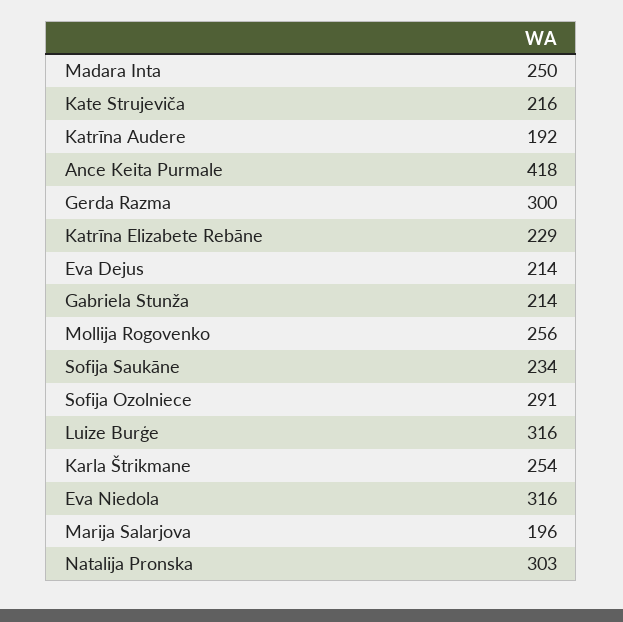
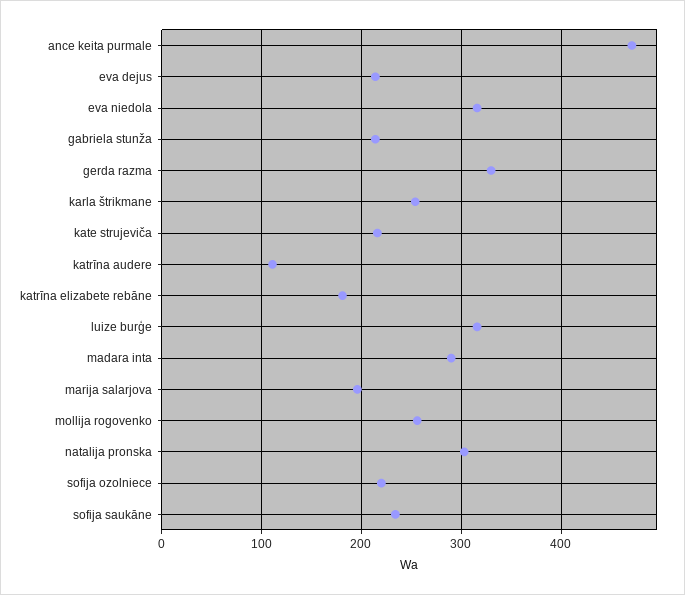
Madara Inta: 250 -> 290
Katrīna Audere: 192 -> 110
Ance Keita Purmale: 418 -> 470
Gerda Razma: 300 -> 330
Katrīna Elizabete Rebāne: 229 -> 180
Sofija Ozolniece: 291 -> 220

